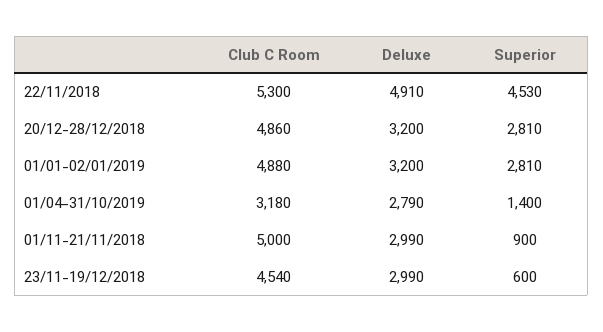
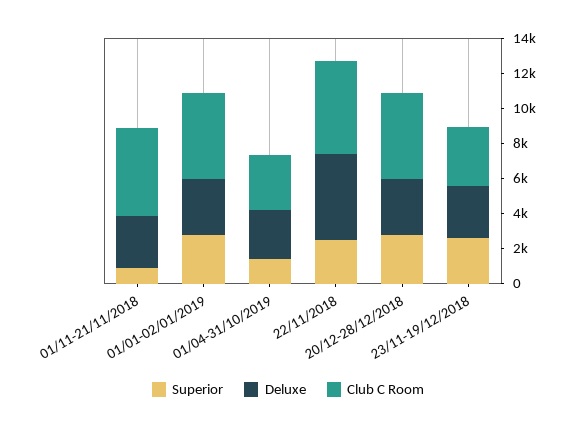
Superior, 22/11/2018: 4530 -> 2500
Club C Room, 23/11-19/12/2018: 4540 -> 3500
Superior, 23/11-19/12/2018: 600 -> 2500

